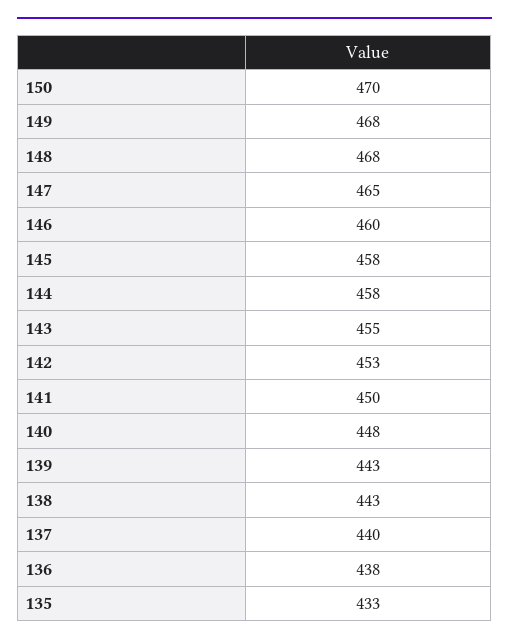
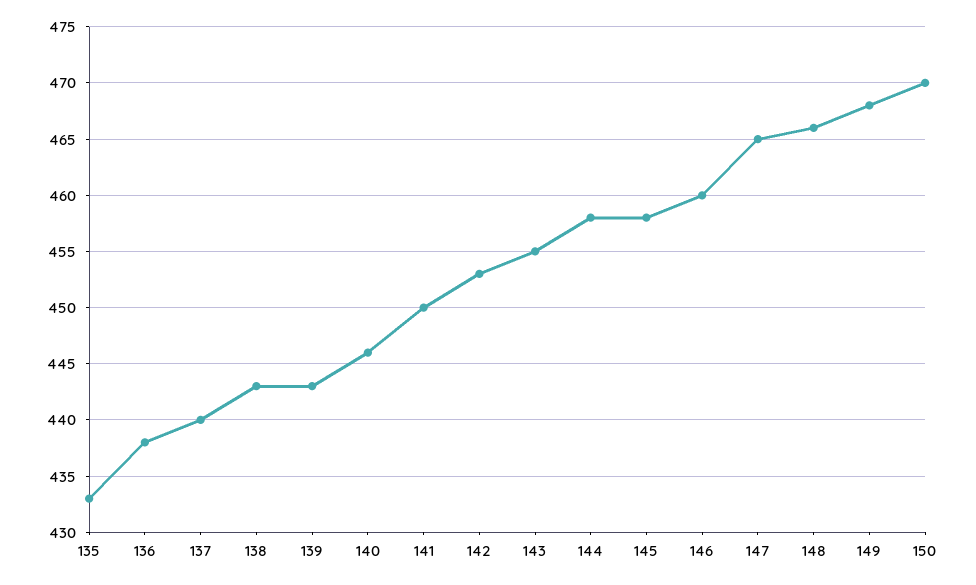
148: 468 -> 466
140: 448 -> 446

